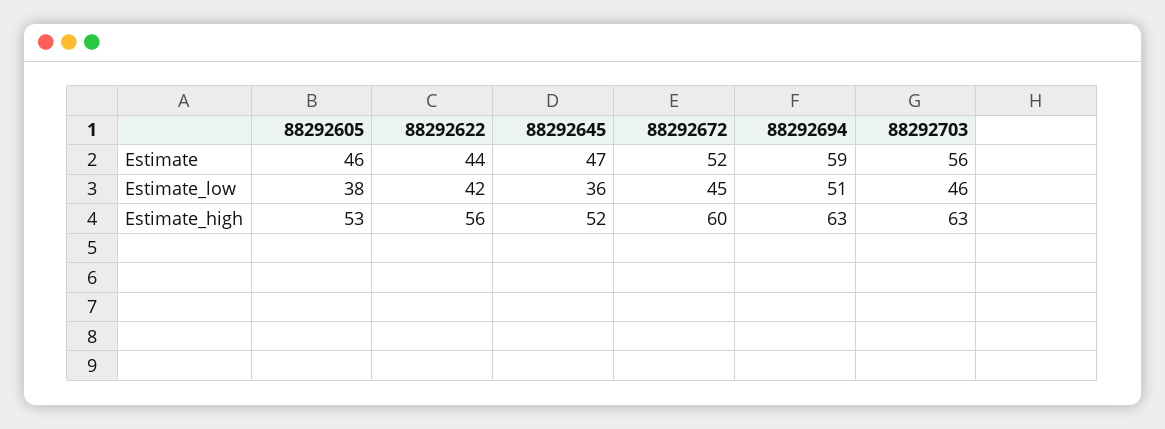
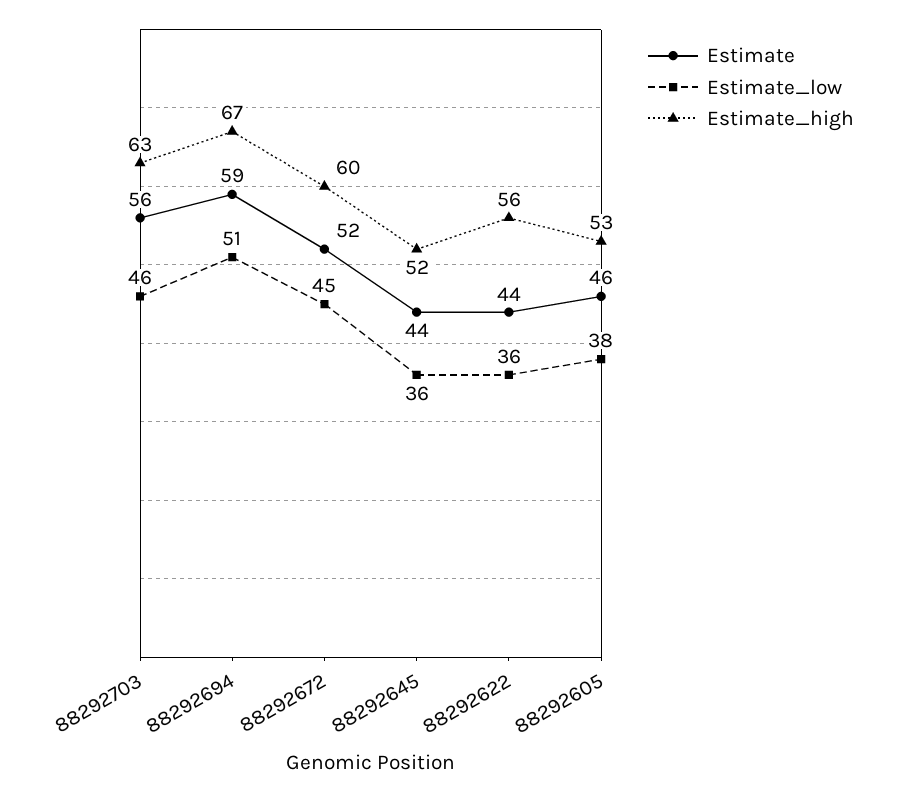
Estimate, 88292645: 47 -> 44
Estimate_low, 88292622: 42 -> 36
Estimate_high, 88292694: 63 -> 67

